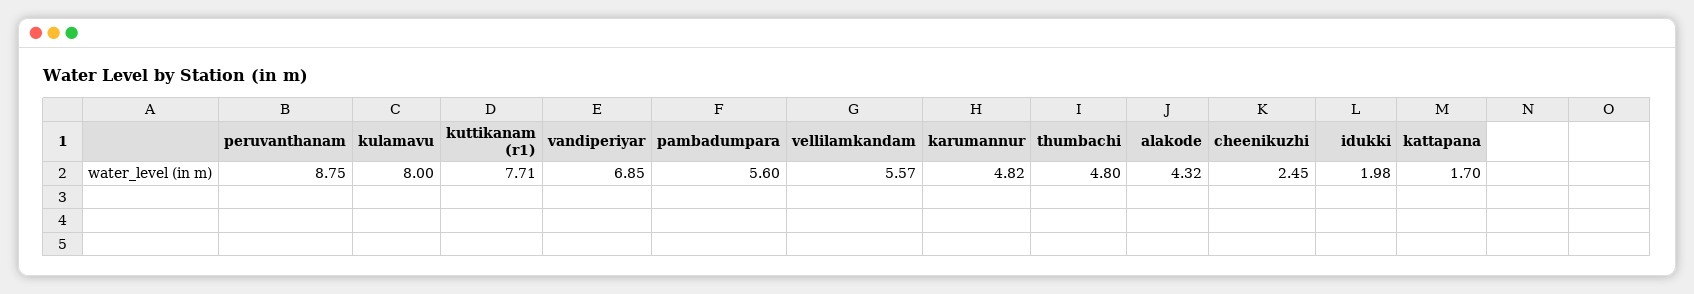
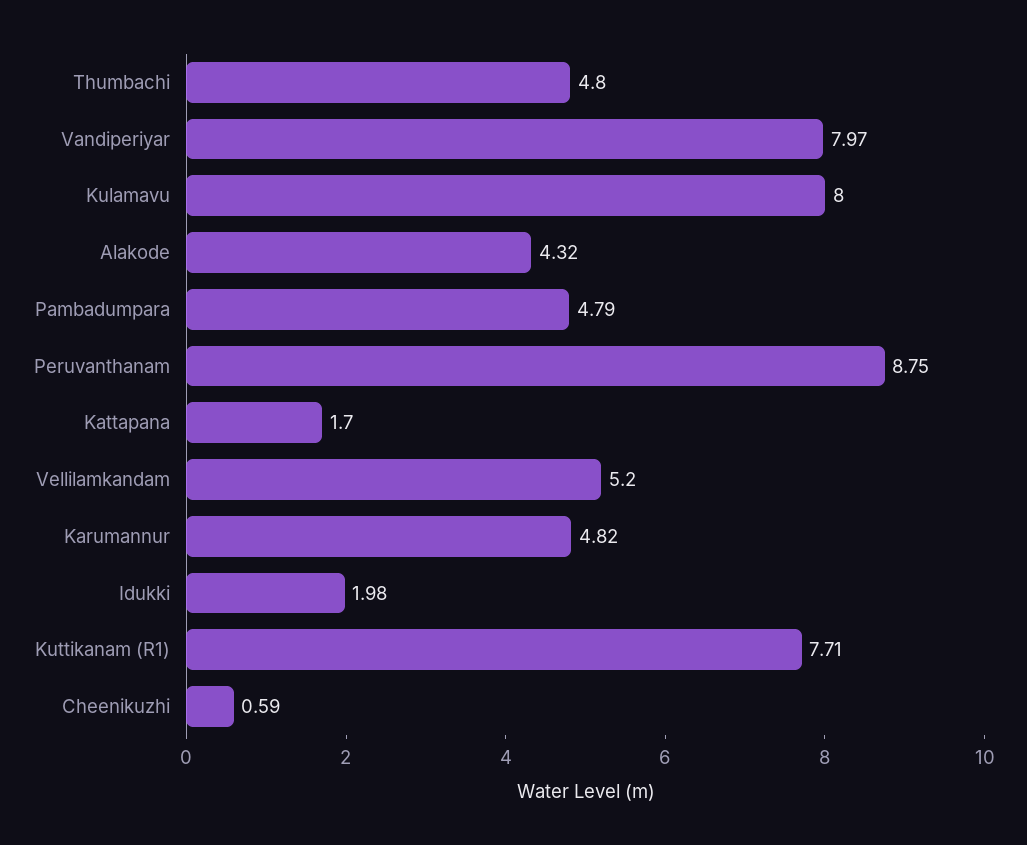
vandiperiyar: 6.85 -> 7.97
pambadumpara: 5.6 -> 4.79
vellilamkandam: 5.57 -> 5.2
cheenikuzhi: 2.45 -> 0.59

